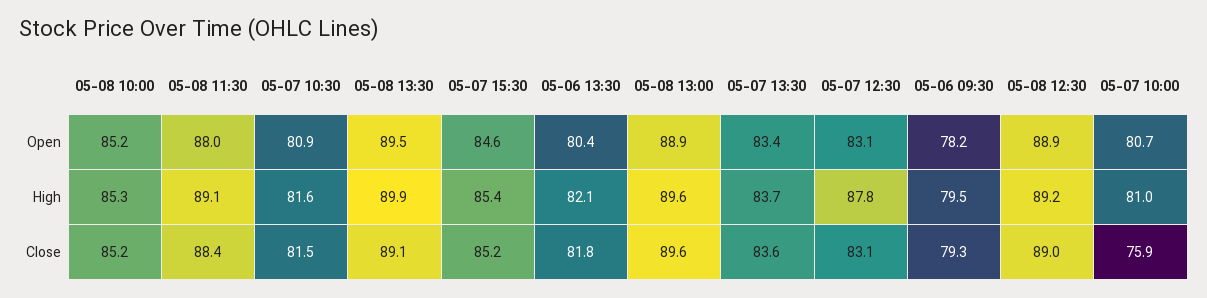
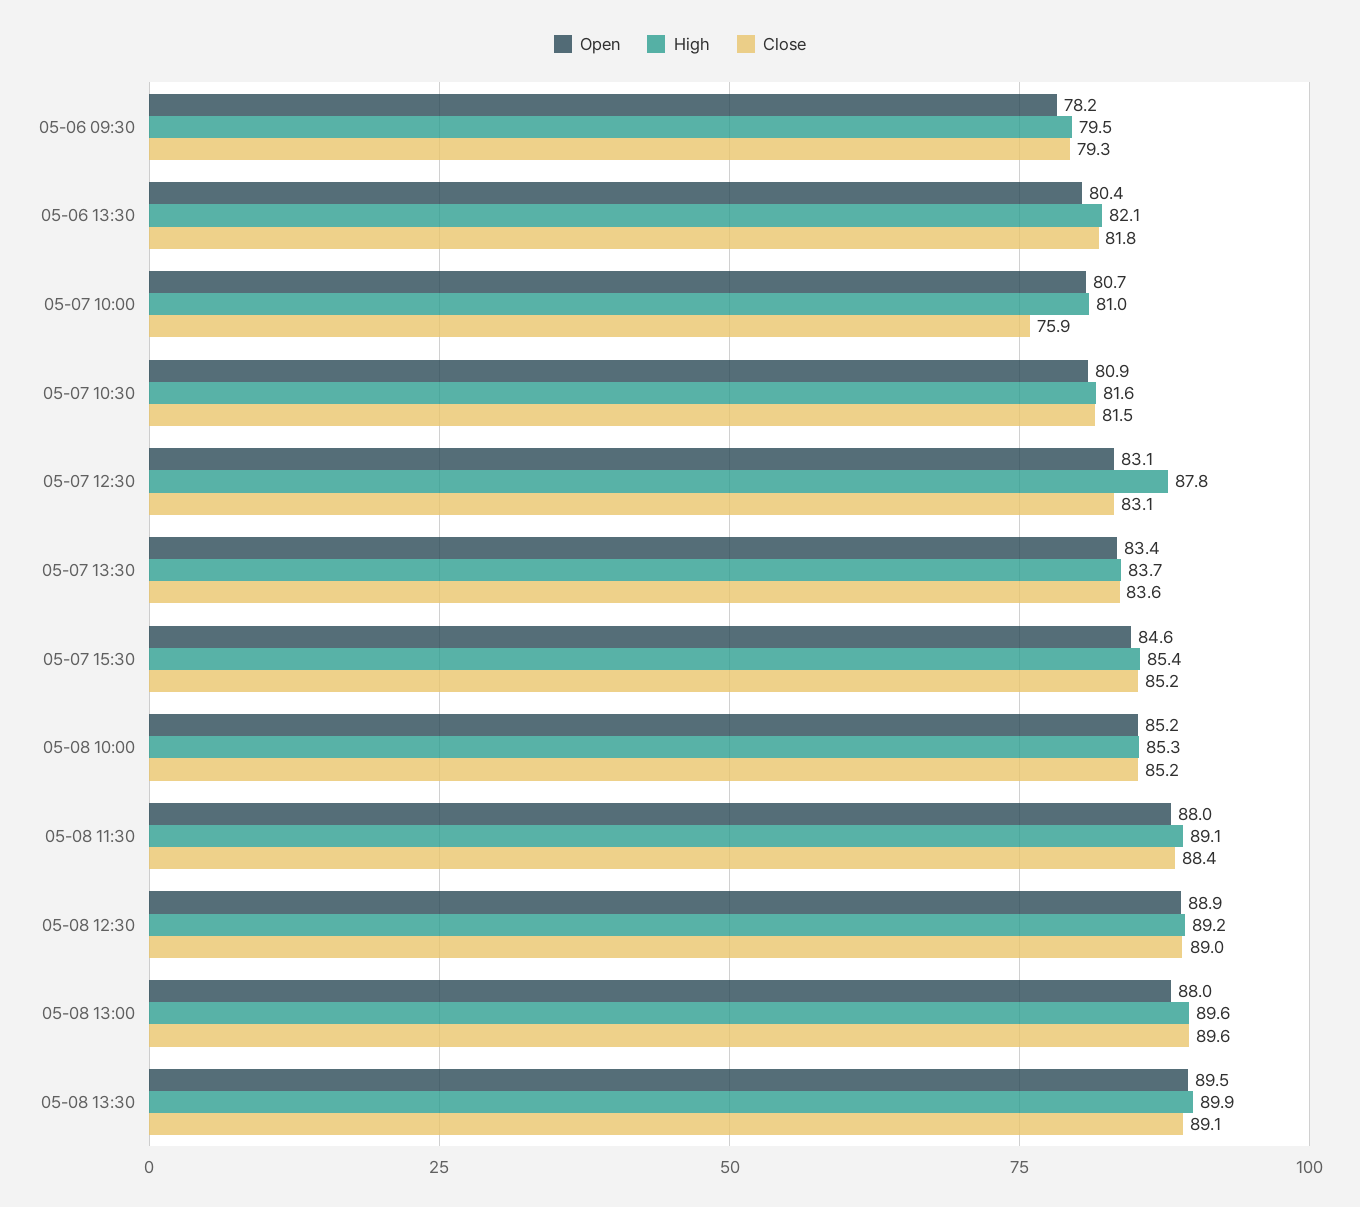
Open, 05-08 13:00: 88.9 -> 88

